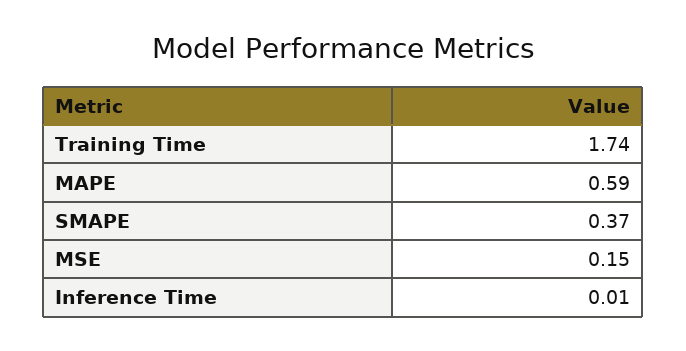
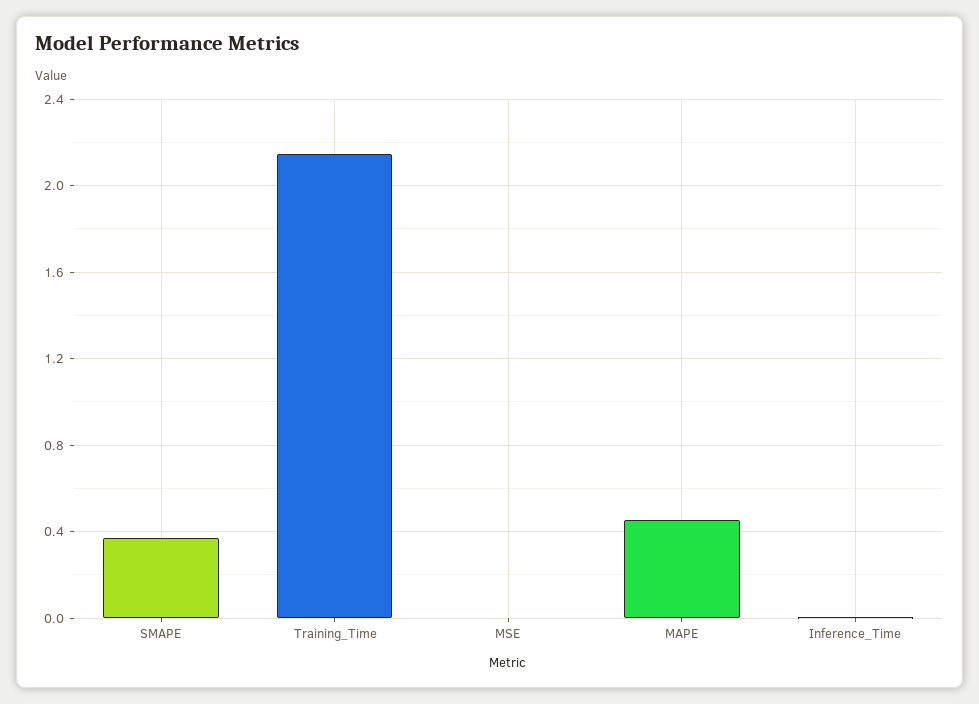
Training Time: 1.74 -> 2.15
MAPE: 0.59 -> 0.45
MSE: 0.15 -> 0

